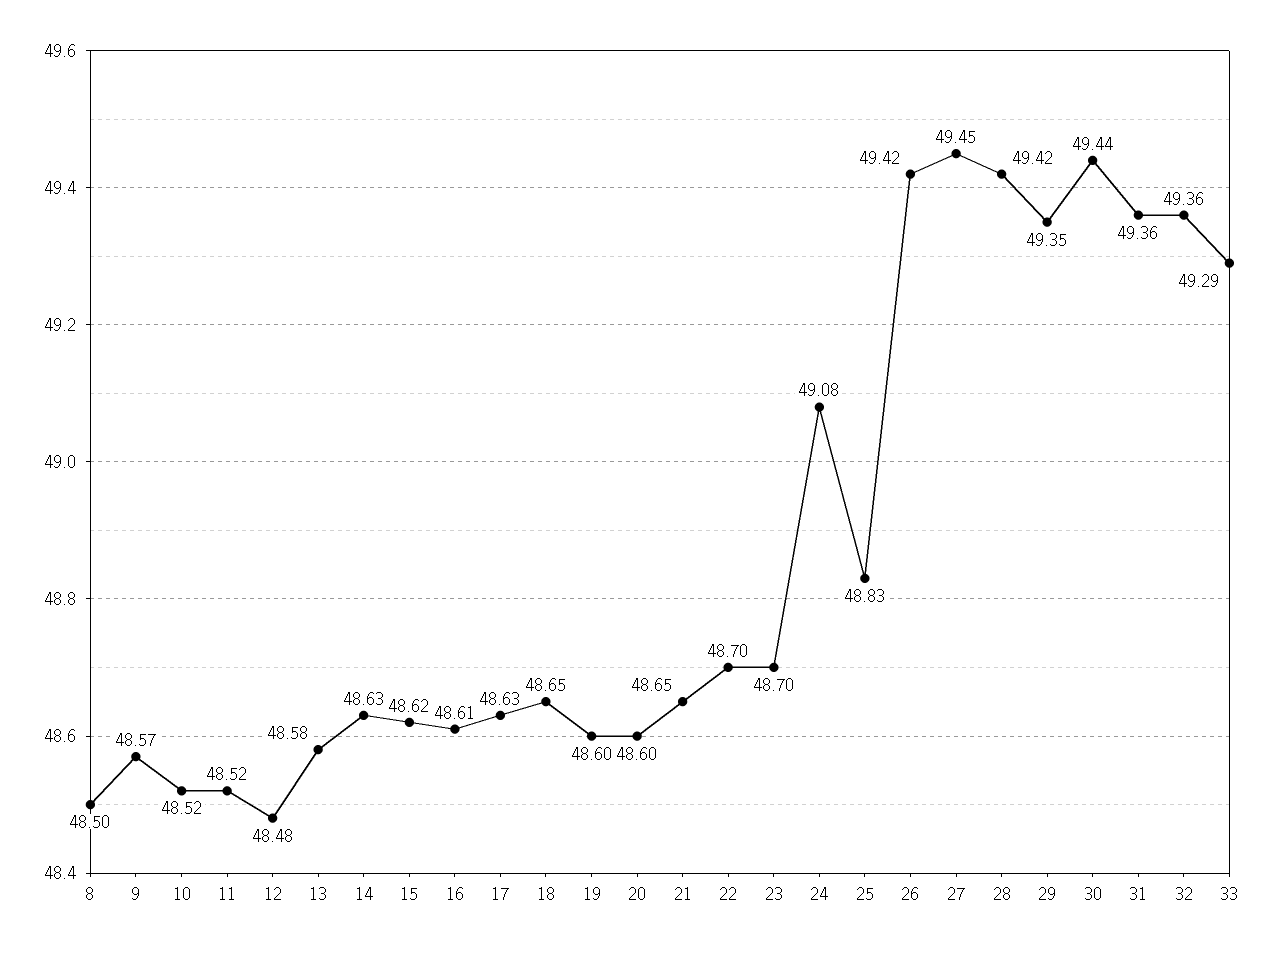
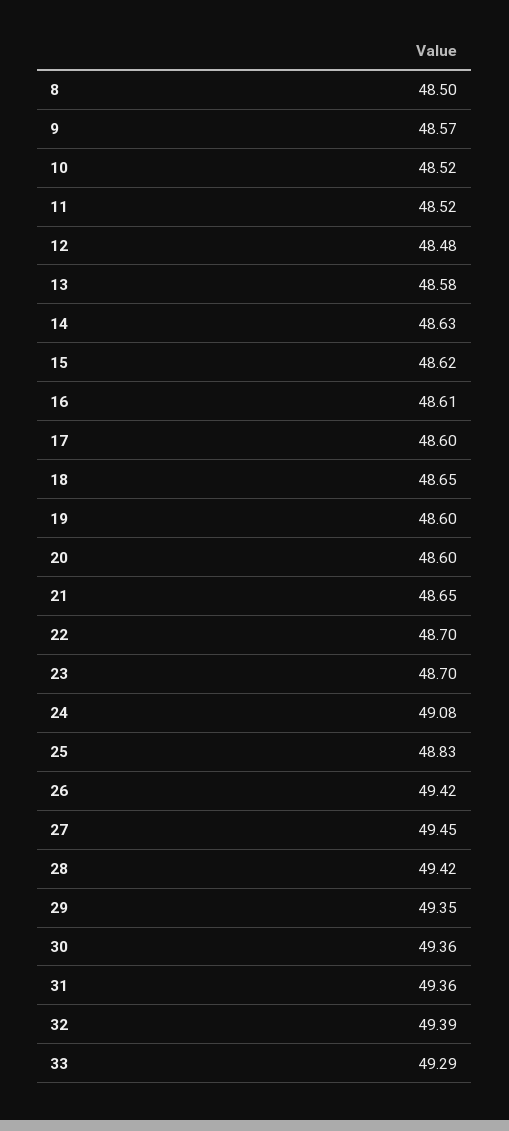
17: 48.63 -> 48.6
30: 49.44 -> 49.36
32: 49.36 -> 49.39

